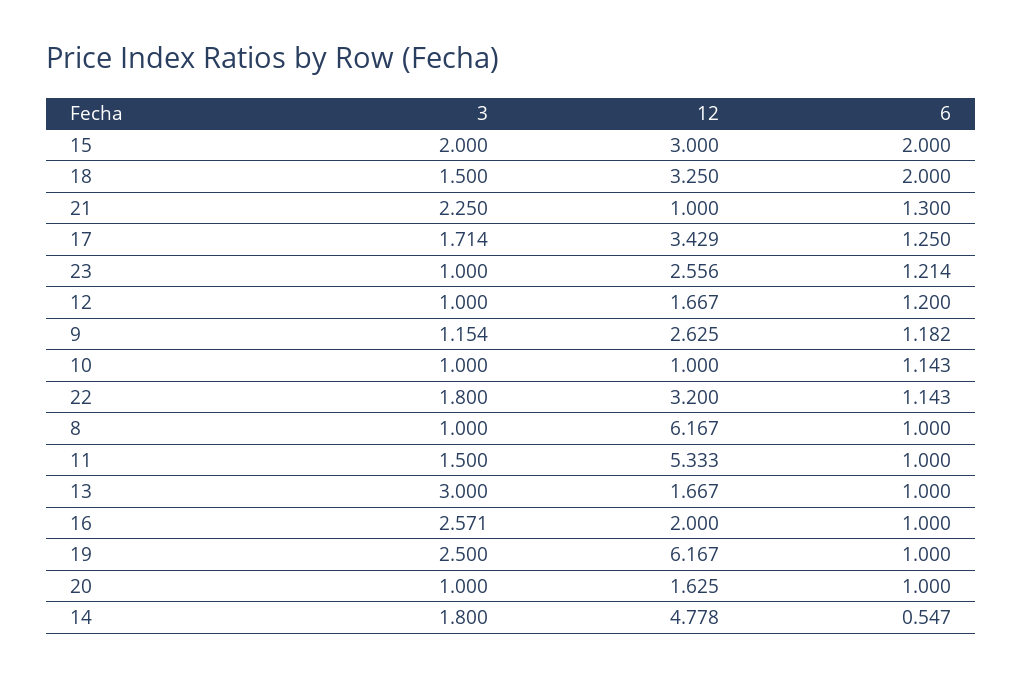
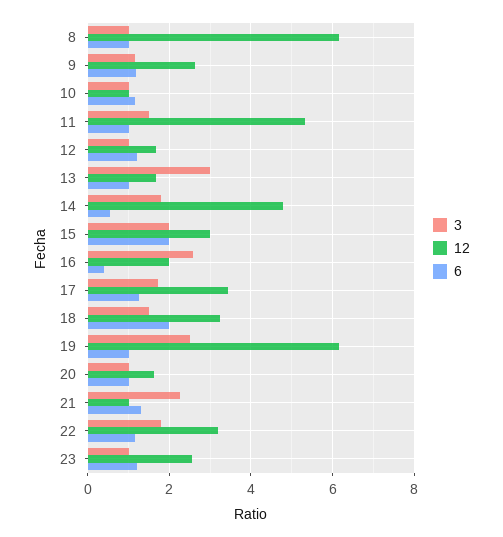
6, 16: 1 -> 0.4

